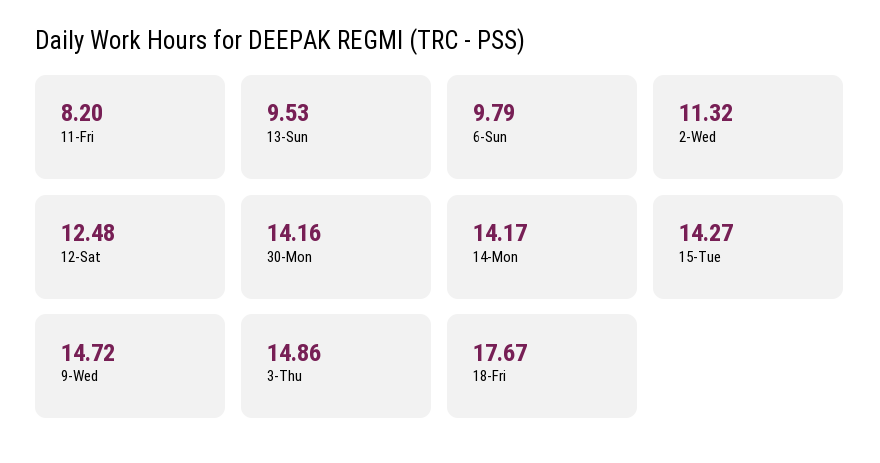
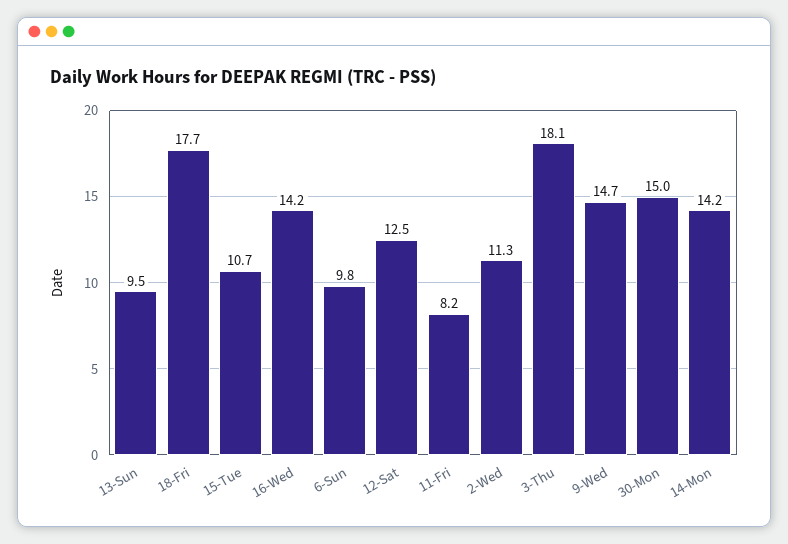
30-Mon: 14.16 -> 15
15-Tue: 14.27 -> 10.7
3-Thu: 14.86 -> 18.1
16-Wed: none -> 14.2

